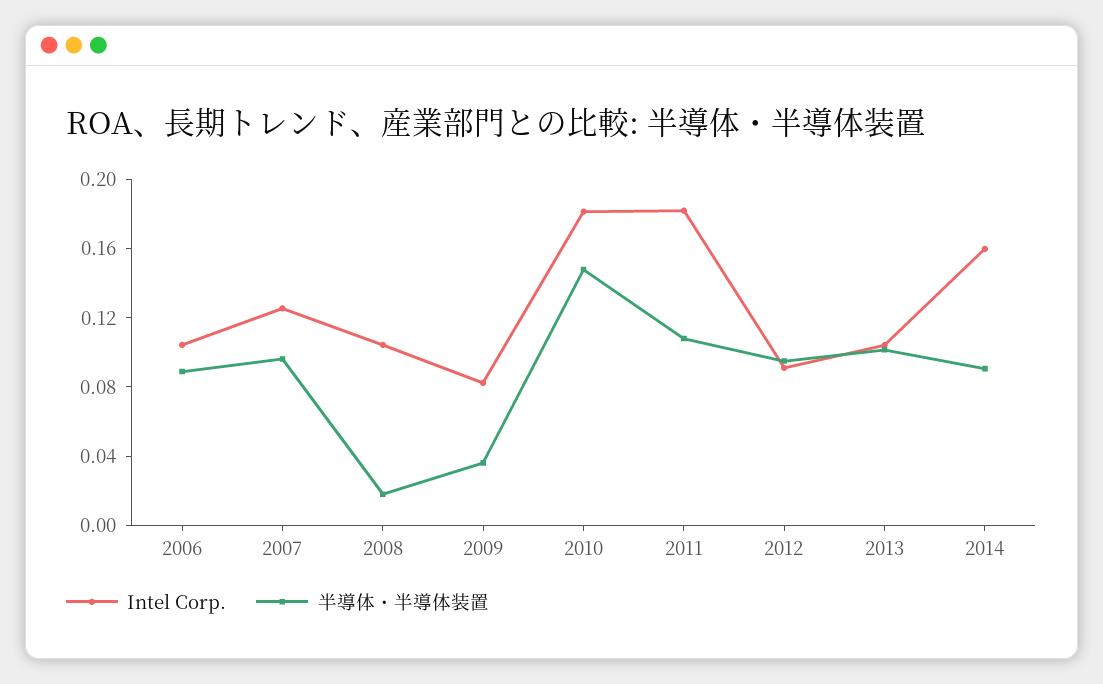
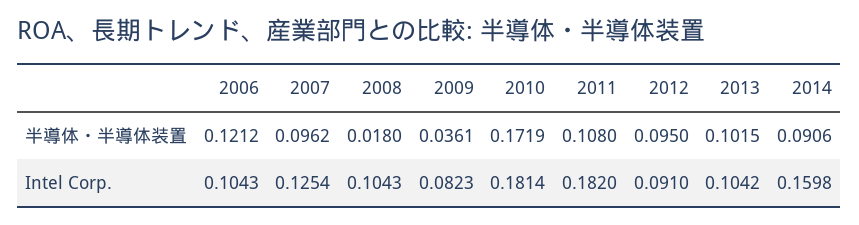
半導体・半導体装置, 2006: 0.09 -> 0.1212
半導体・半導体装置, 2010: 0.15 -> 0.1719

